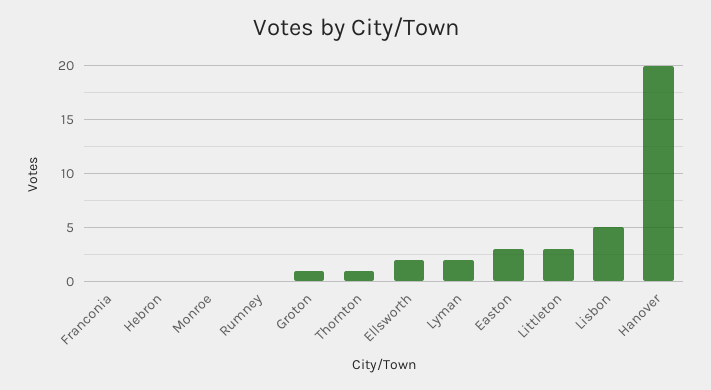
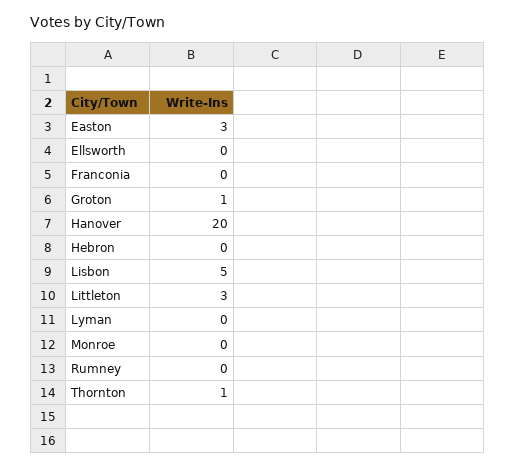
Ellsworth: 2 -> 0
Lyman: 2 -> 0

